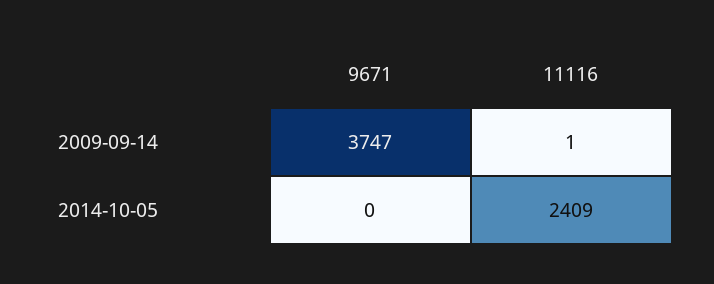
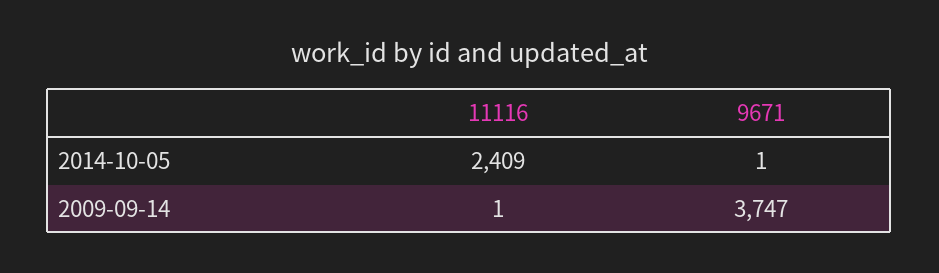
9671, 2014-10-05: 0 -> 1

